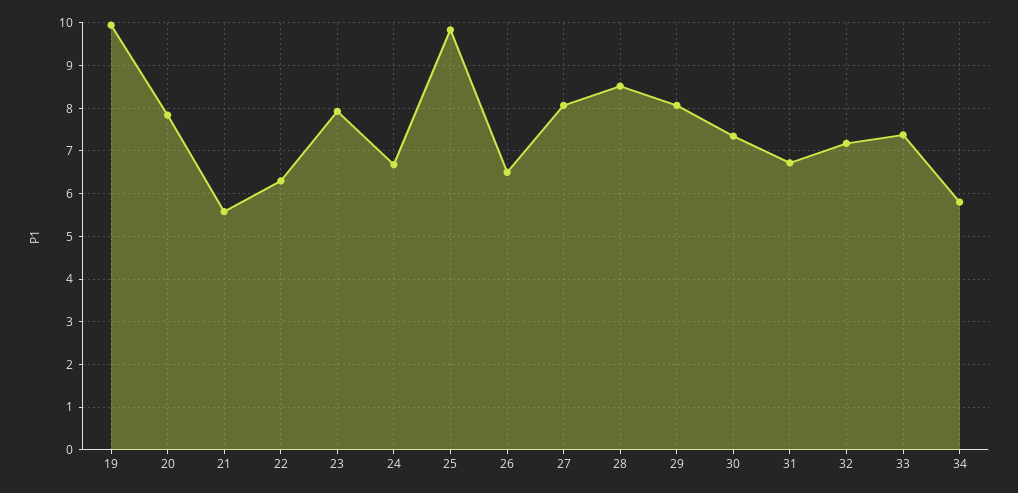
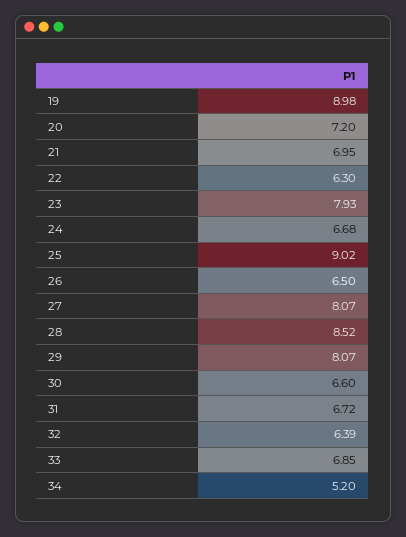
19: 10 -> 8.98
20: 7.8 -> 7.2
21: 5.6 -> 6.95
25: 9.8 -> 9.02
30: 7.4 -> 6.6
32: 7.2 -> 6.39
33: 7.4 -> 6.85
34: 5.8 -> 5.2

